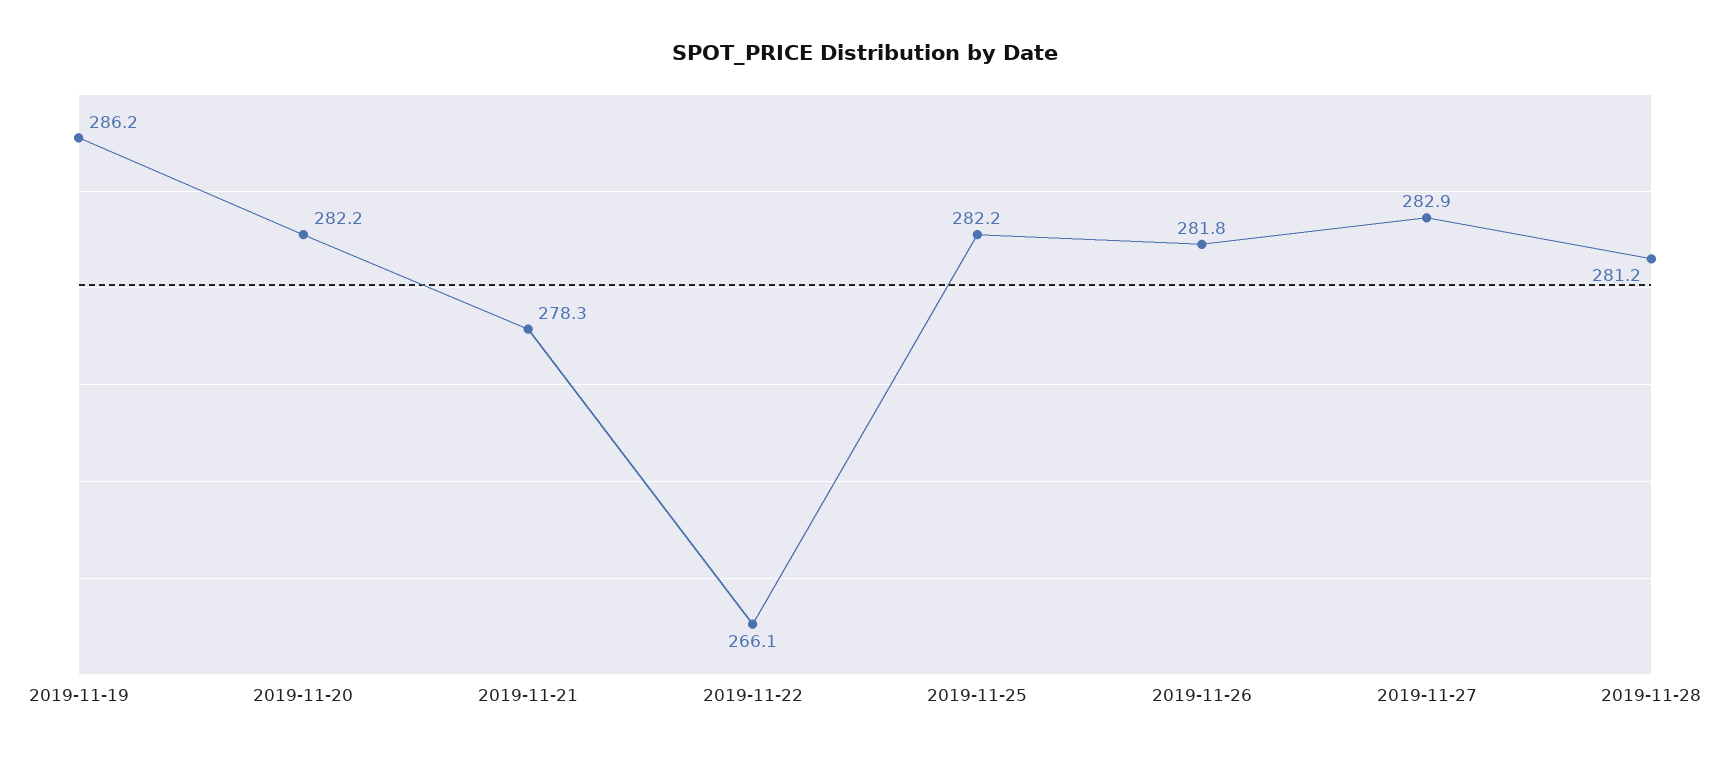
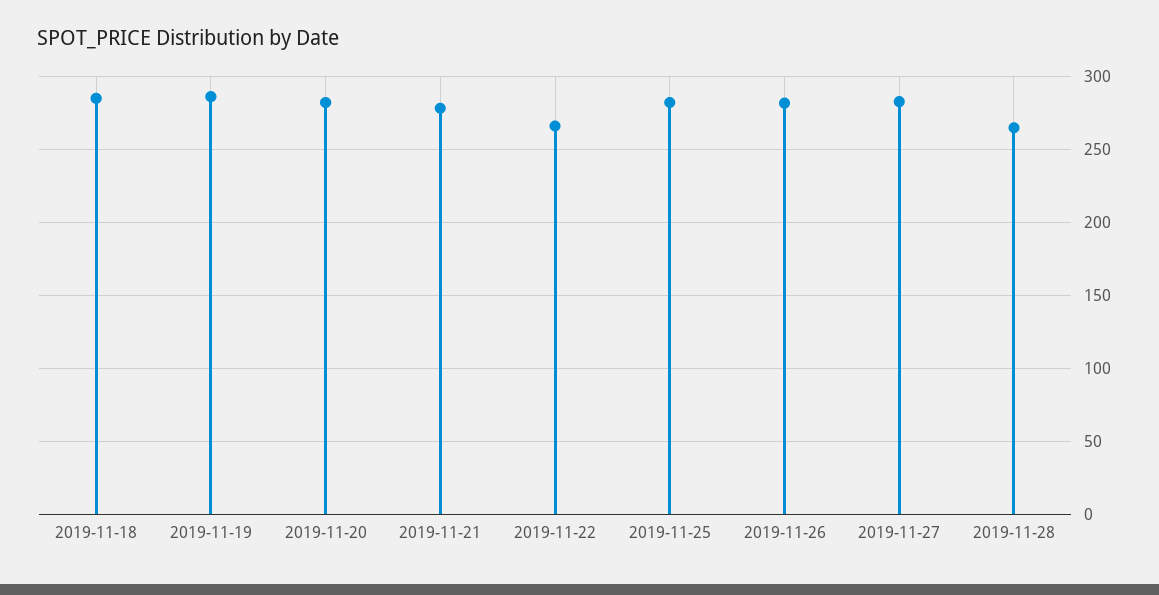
2019-11-28: 281.2 -> 265
2019-11-18: none -> 285

